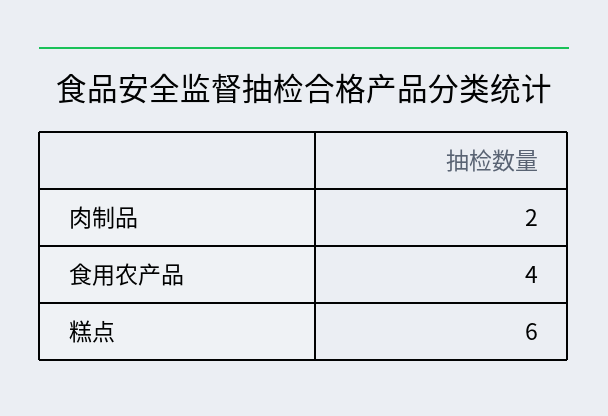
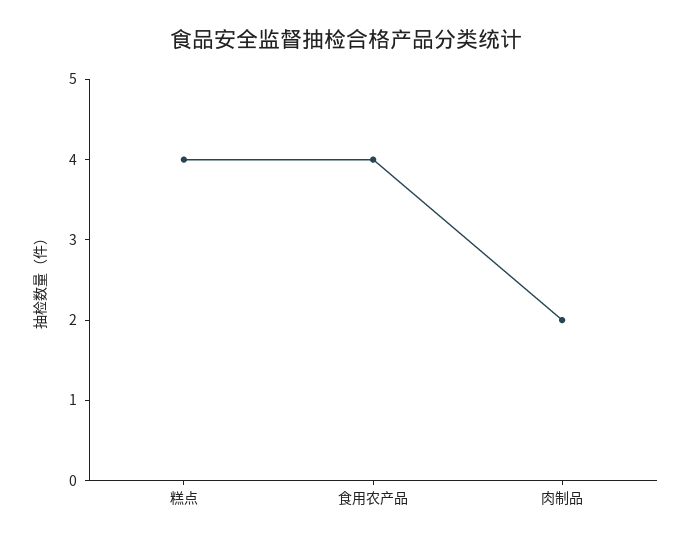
糕点: 6 -> 4

